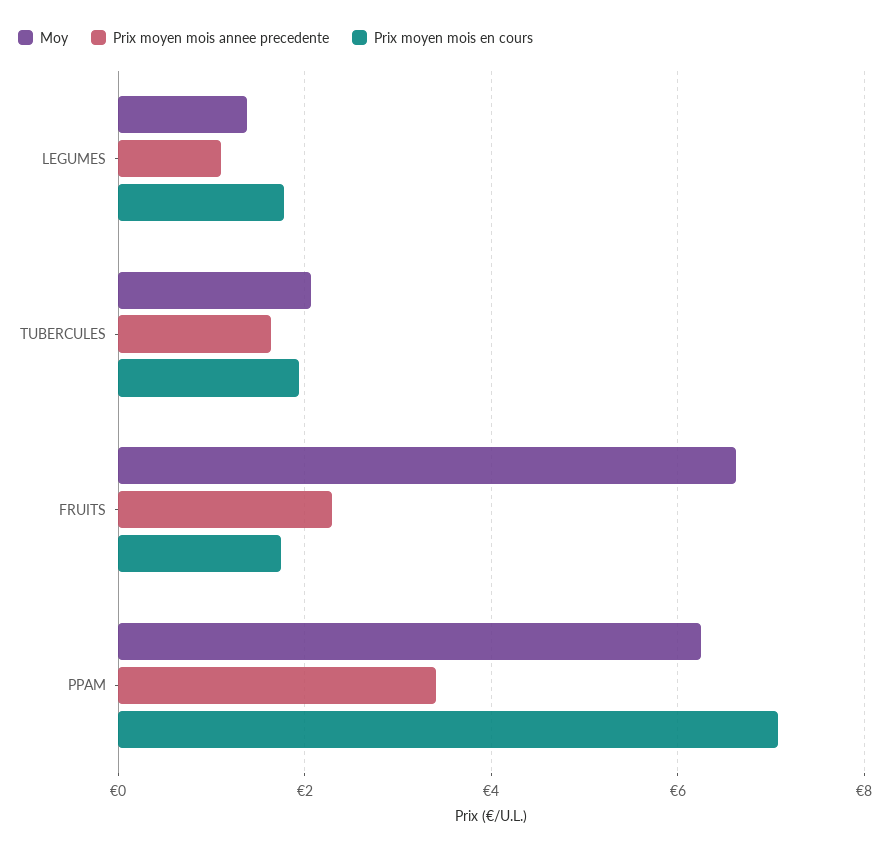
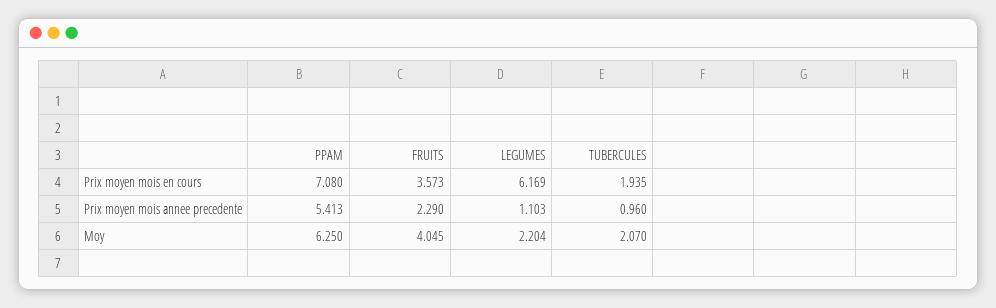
Moy, LEGUMES: 1.4 -> 2.204
Prix moyen mois en cours, LEGUMES: 1.8 -> 6.169
Prix moyen mois annee precedente, TUBERCULES: 1.6 -> 0.96
Moy, FRUITS: 6.6 -> 4.045
Prix moyen mois en cours, FRUITS: 1.8 -> 3.573
Prix moyen mois annee precedente, PPAM: 3.4 -> 5.413

